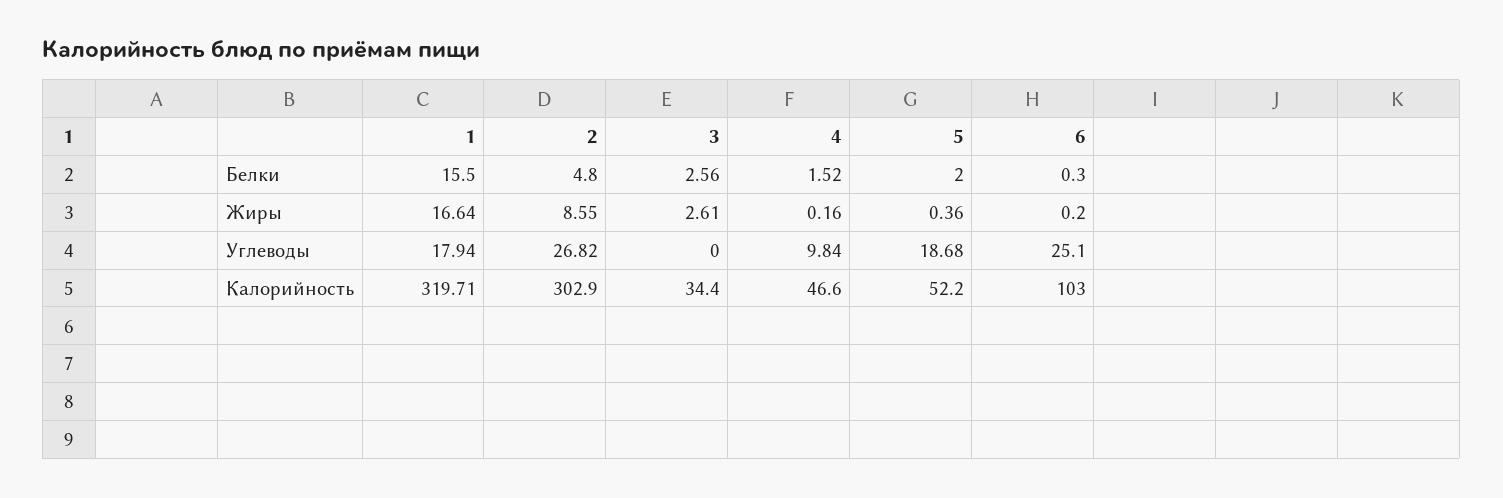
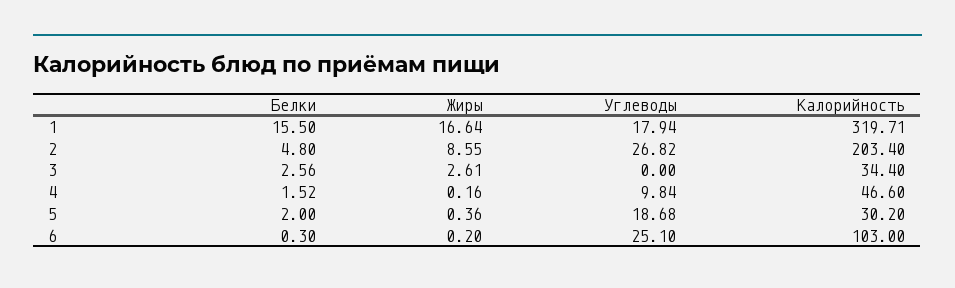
2, Калорийность: 302.9 -> 203.4
5, Калорийность: 52.2 -> 30.2

